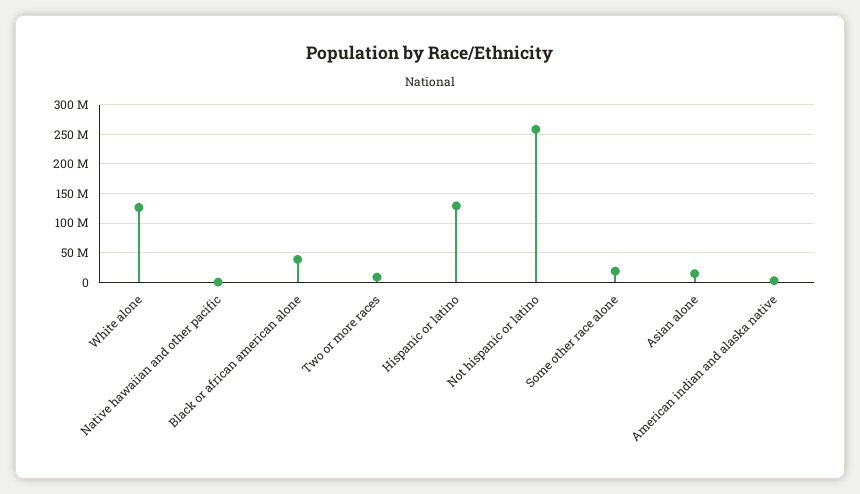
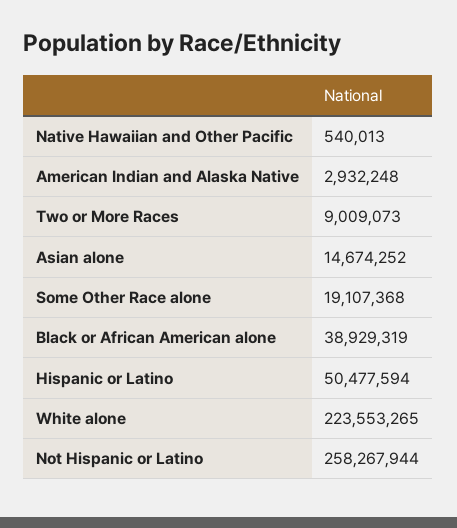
White alone: 125000000 -> 223553265
Hispanic or latino: 125000000 -> 50477594

